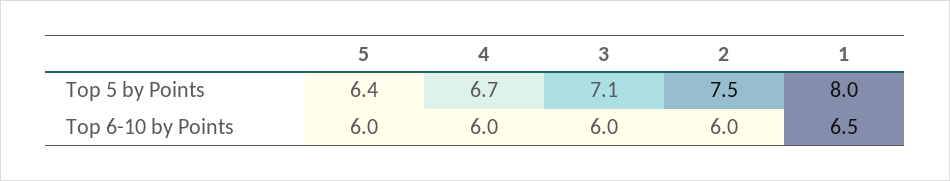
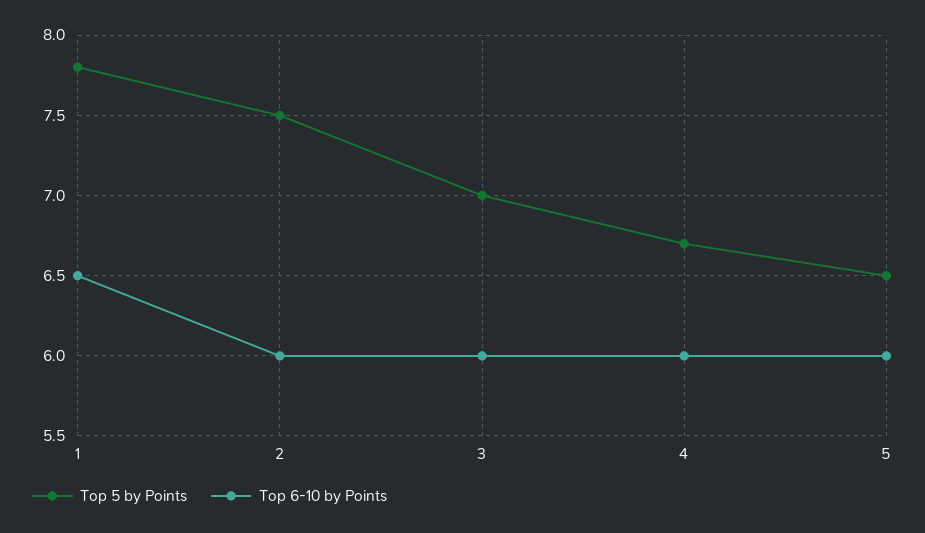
Top 5 by Points, 5: 6.4 -> 6.5
Top 5 by Points, 3: 7.1 -> 7
Top 5 by Points, 1: 8 -> 7.8

